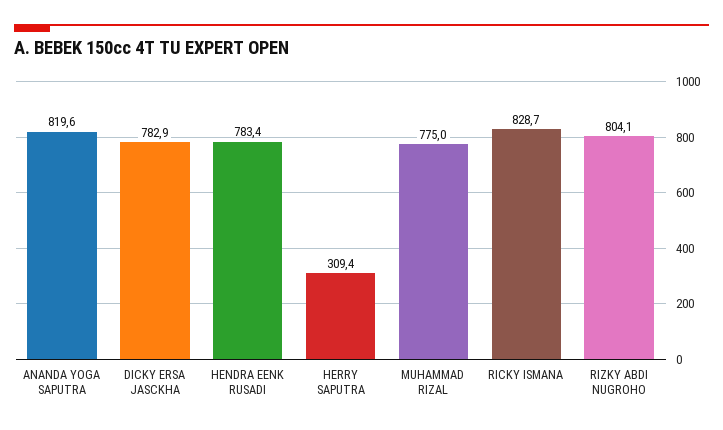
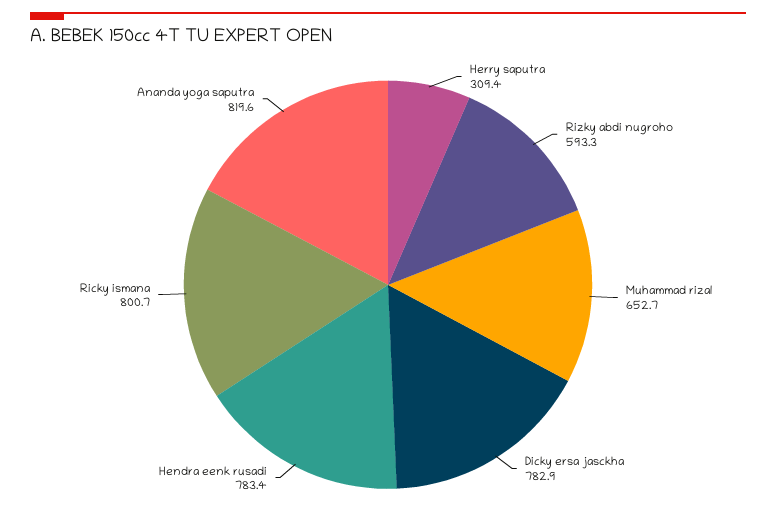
MUHAMMAD RIZAL: 775 -> 652.7
RICKY ISMANA: 828.7 -> 800.7
RIZKY ABDI NUGROHO: 804.1 -> 593.3

